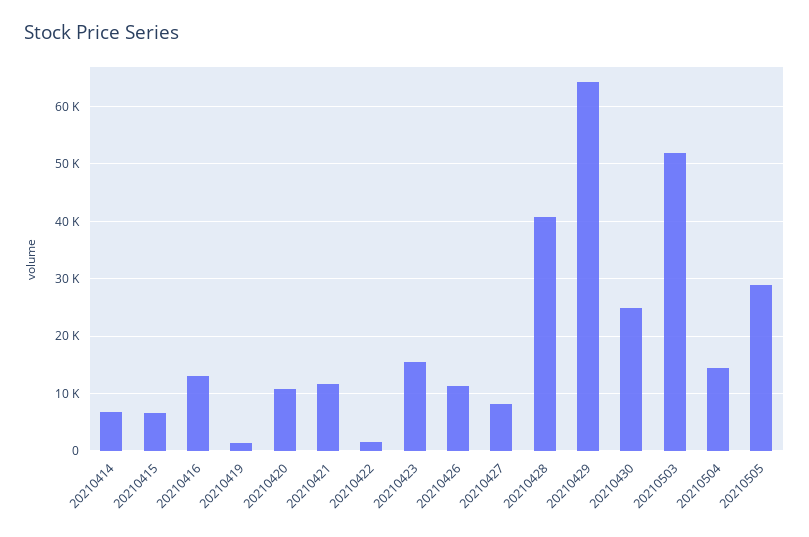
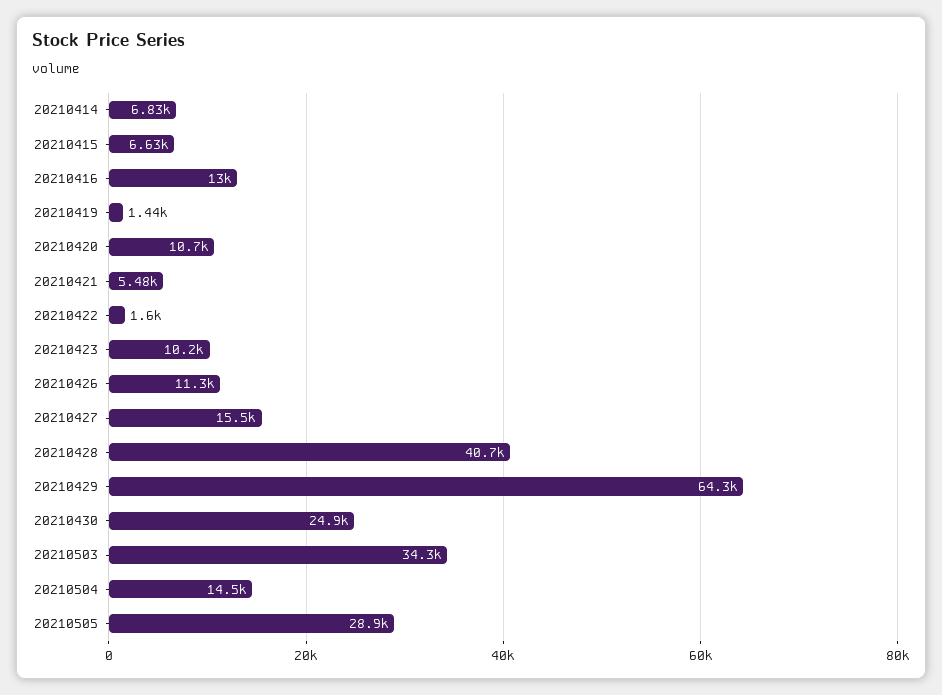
20210421: 12000 -> 5480
20210423: 16000 -> 10200
20210427: 8000 -> 15500
20210503: 52000 -> 34300

